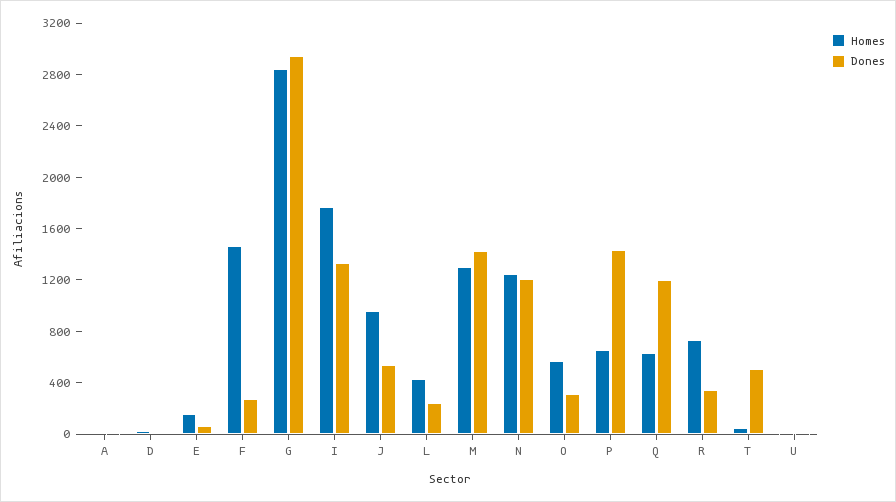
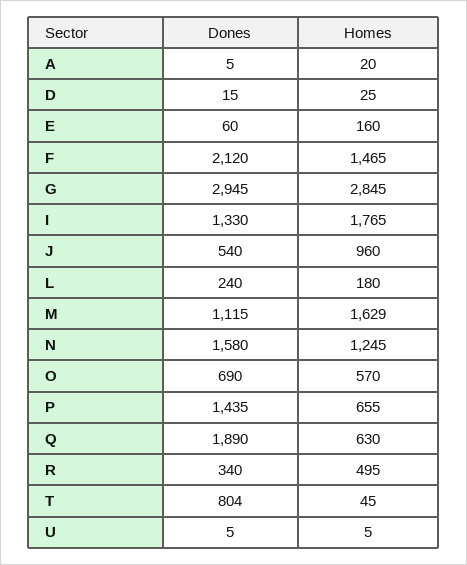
Dones, F: 300 -> 2120
Homes, L: 400 -> 180
Homes, M: 1300 -> 1629
Dones, M: 1400 -> 1115
Dones, N: 1200 -> 1580
Dones, O: 300 -> 690
Dones, Q: 1200 -> 1890
Homes, R: 700 -> 495
Dones, T: 500 -> 804

